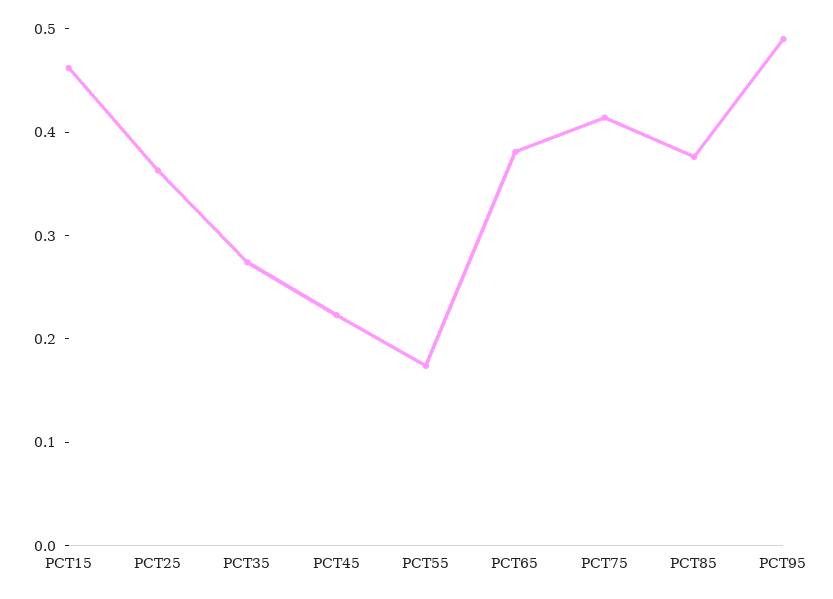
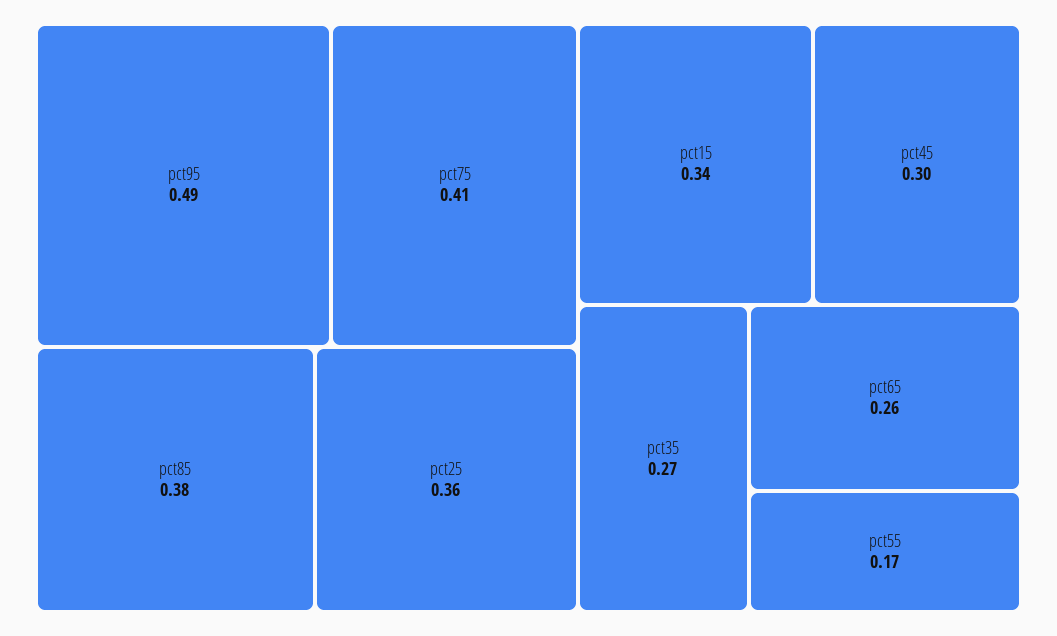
PCT15: 0.46 -> 0.34
PCT45: 0.22 -> 0.3
PCT65: 0.38 -> 0.26

